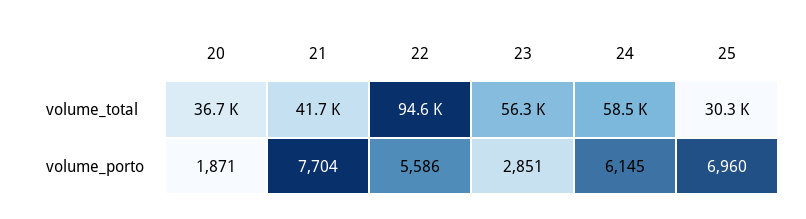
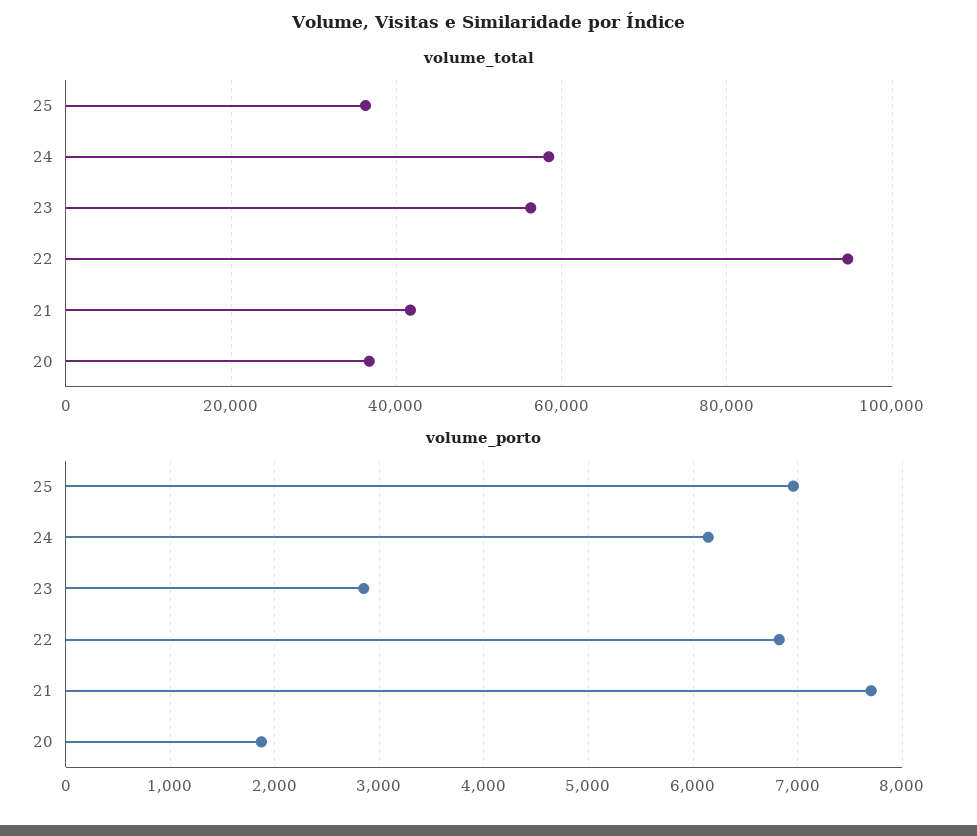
volume_total, 25: 30300 -> 36000
volume_porto, 22: 5586 -> 6800

